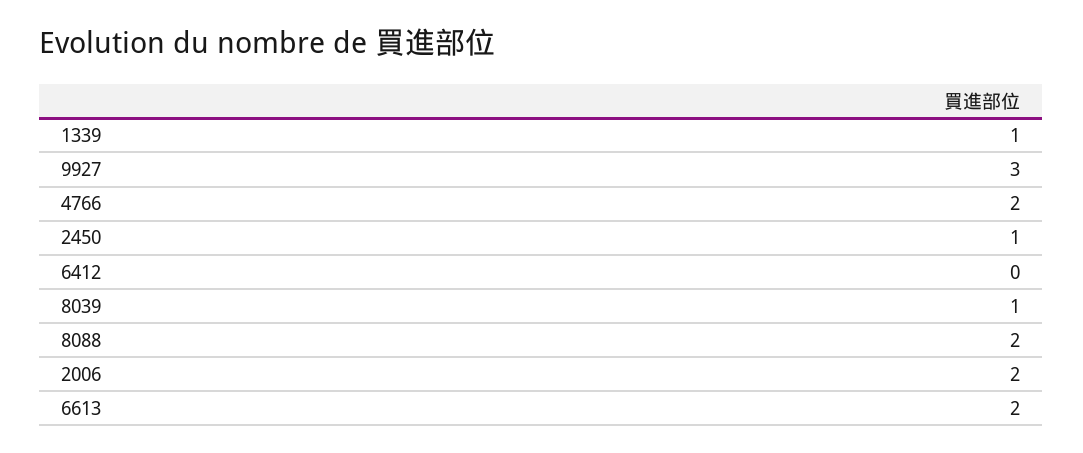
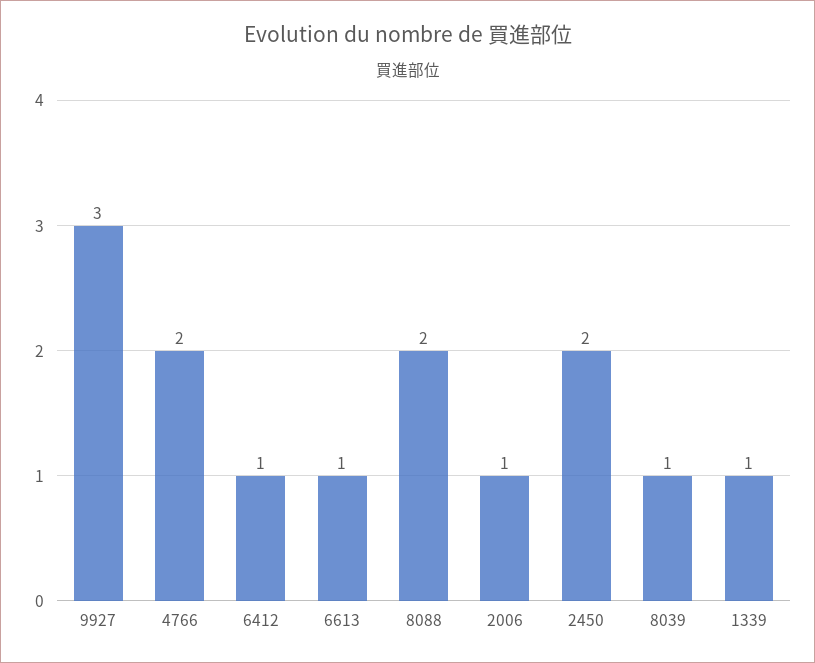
2450: 1 -> 2
6412: 0 -> 1
2006: 2 -> 1
6613: 2 -> 1

